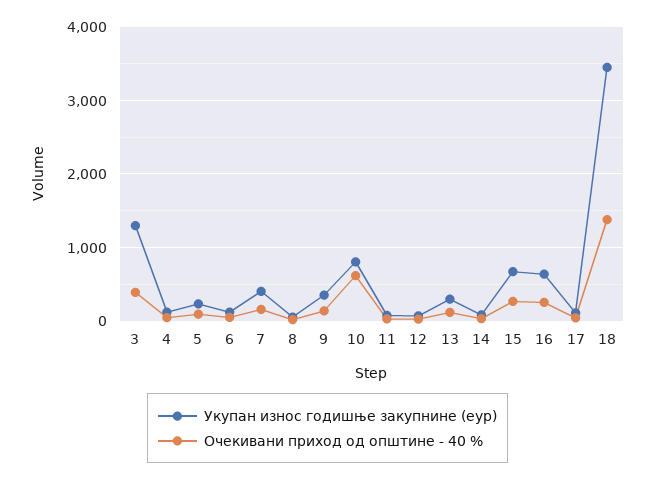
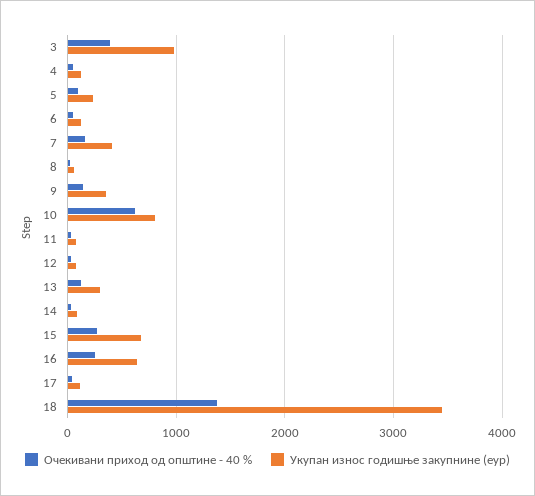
Укупан износ годишње закупнине (еур), 3: 1300 -> 1000

